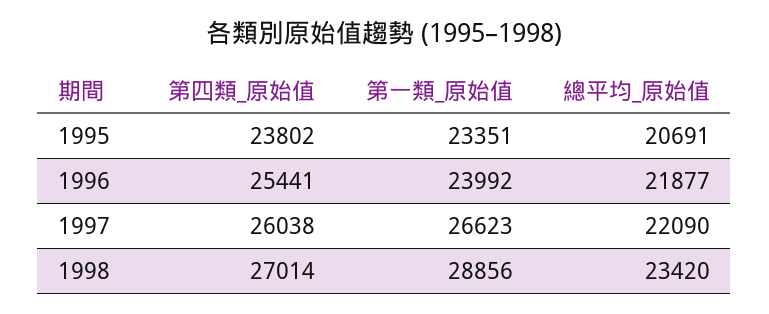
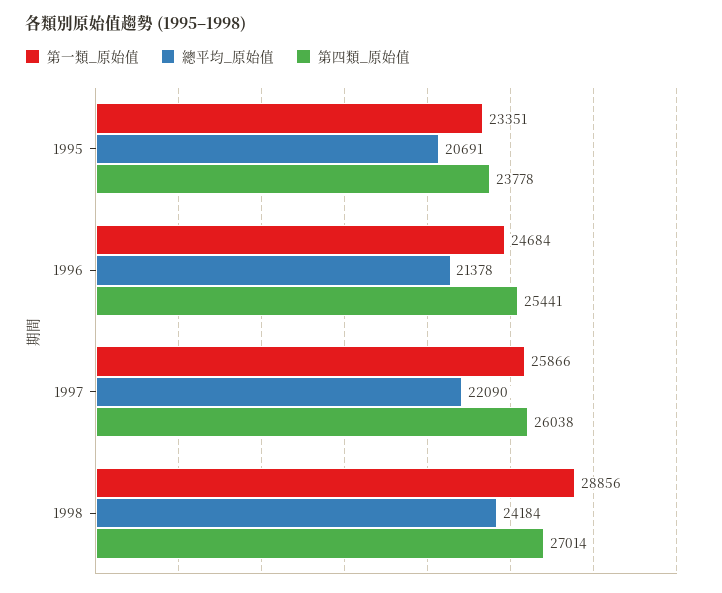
第四類_原始值, 1995: 23802 -> 23778
第一類_原始值, 1996: 23992 -> 24684
總平均_原始值, 1996: 21877 -> 21378
第一類_原始值, 1997: 26623 -> 25866
總平均_原始值, 1998: 23420 -> 24184

